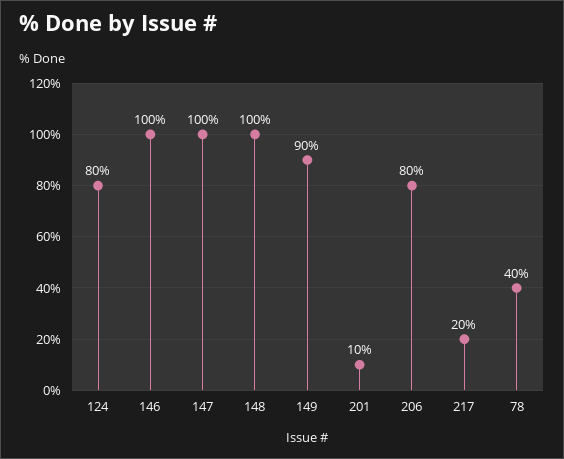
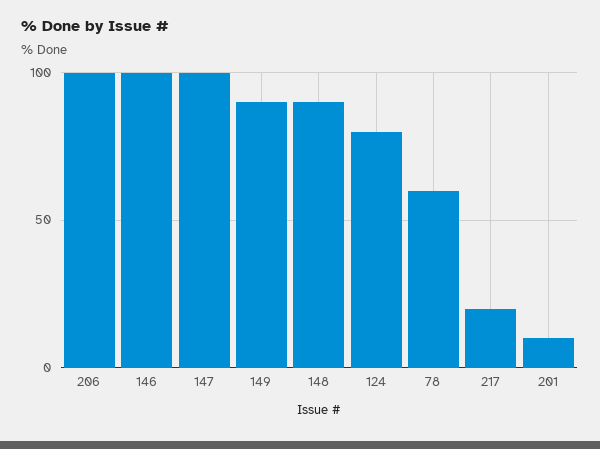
148: 100 -> 90
206: 80 -> 100
78: 40 -> 60

